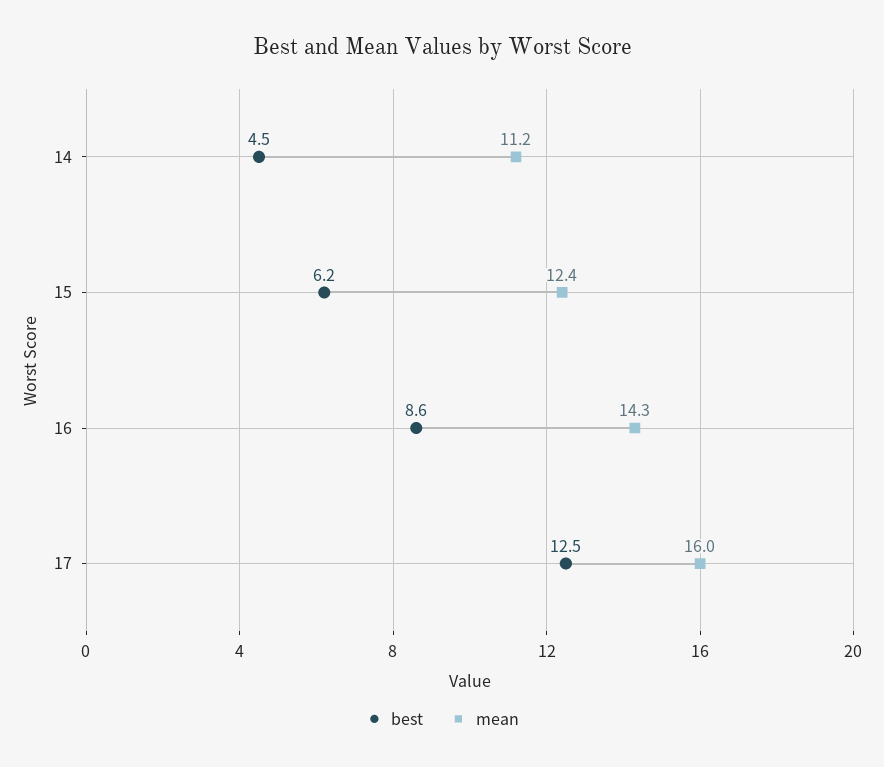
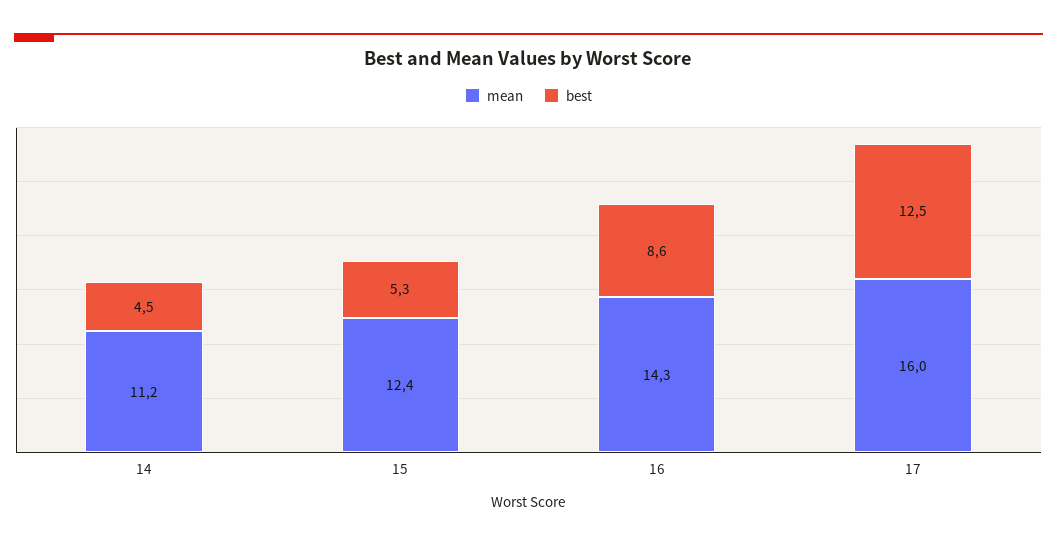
best, 15: 6.2 -> 5.3

